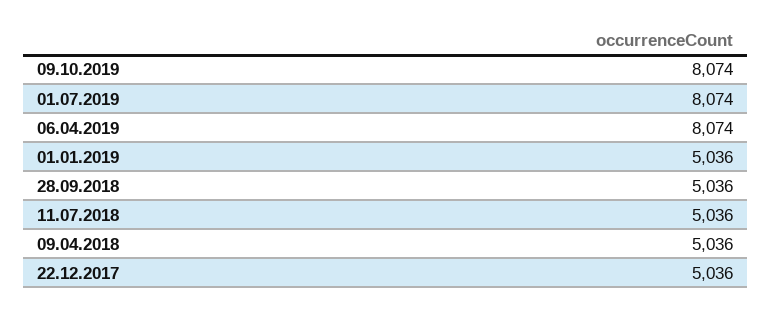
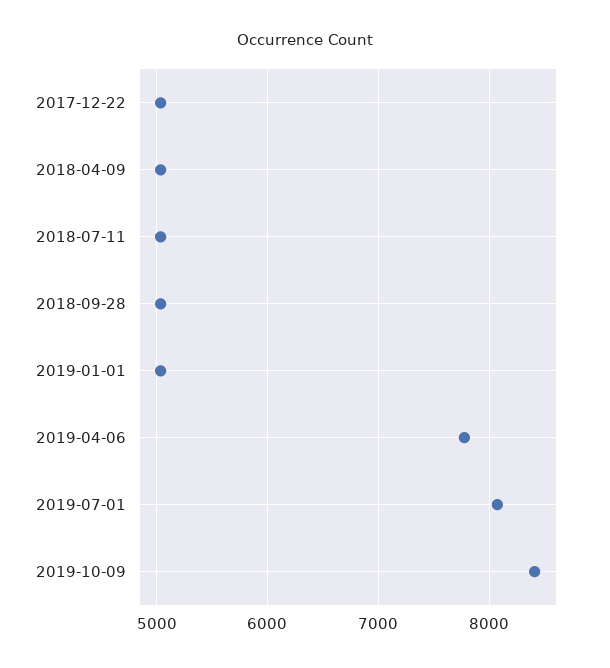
09.10.2019: 8074 -> 8400
06.04.2019: 8074 -> 7800

